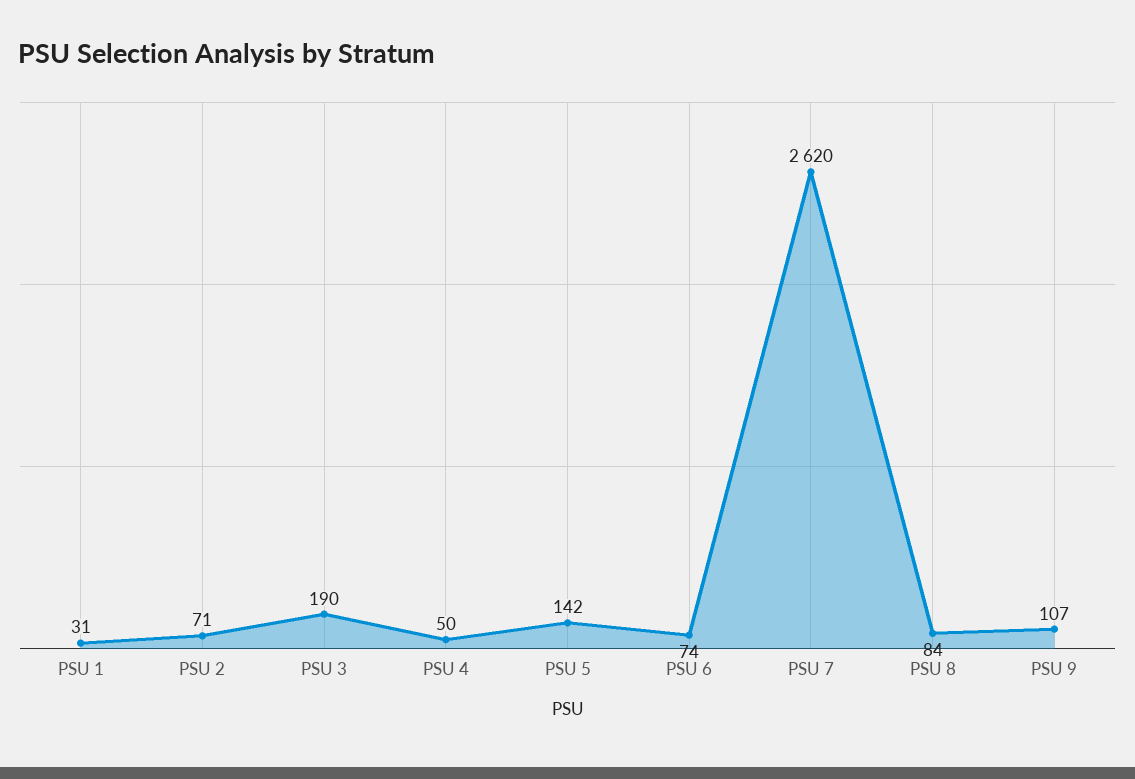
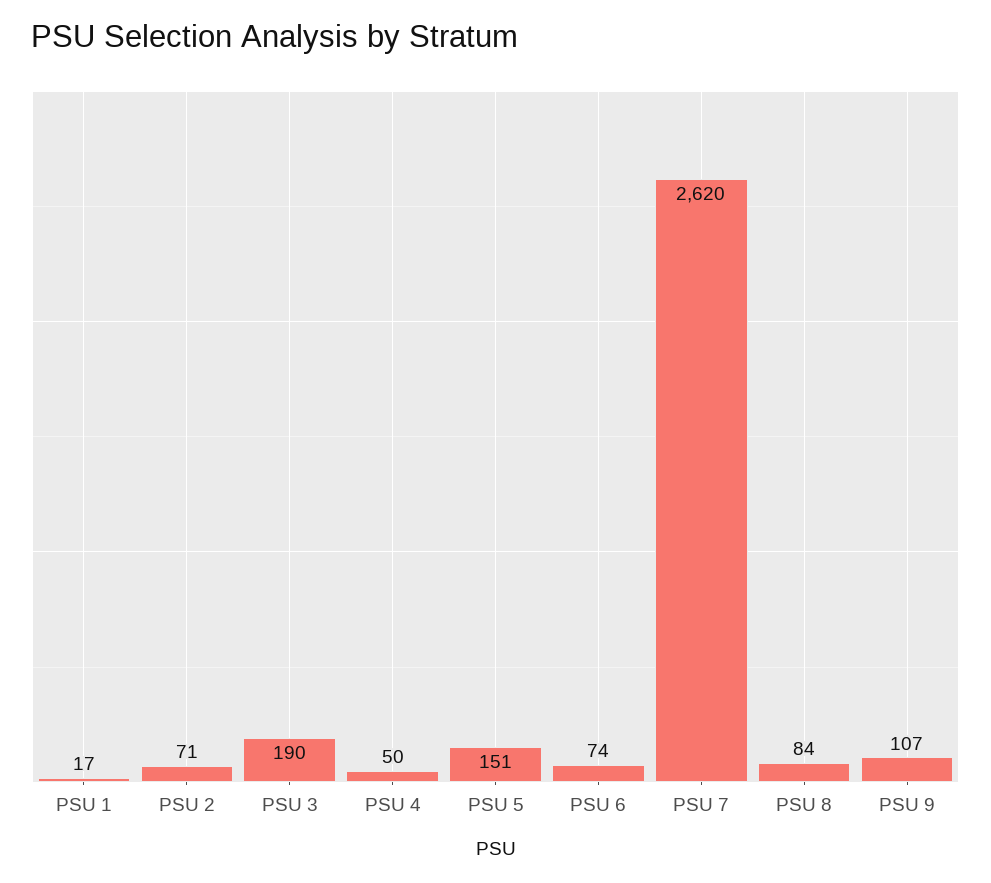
PSU 1: 31 -> 17
PSU 5: 142 -> 151

